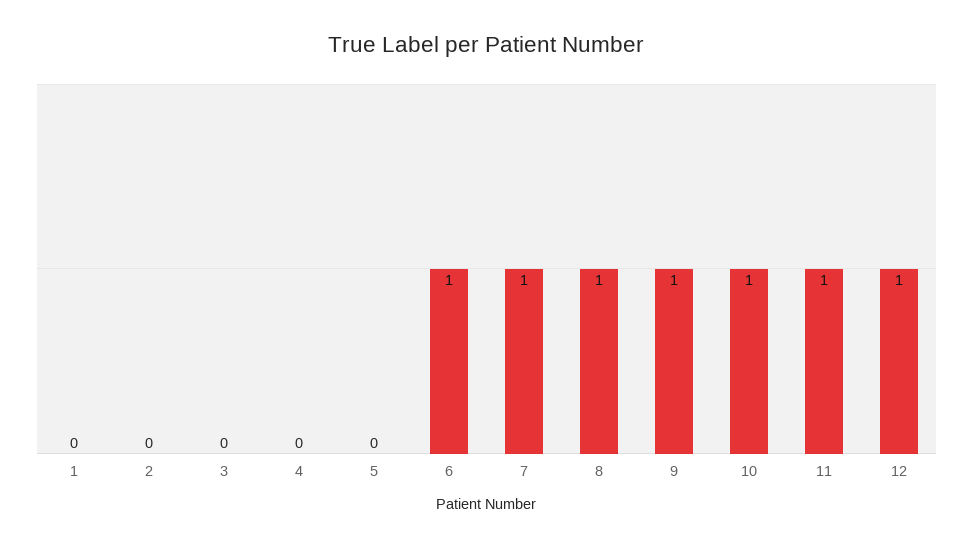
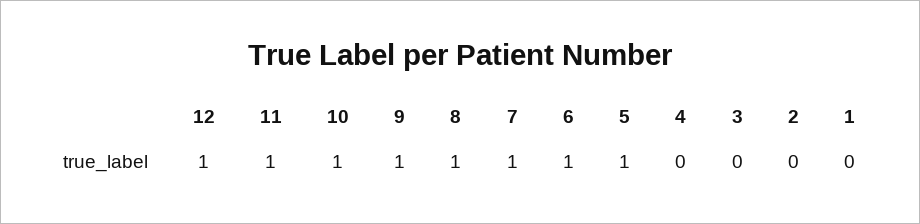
5: 0 -> 1

